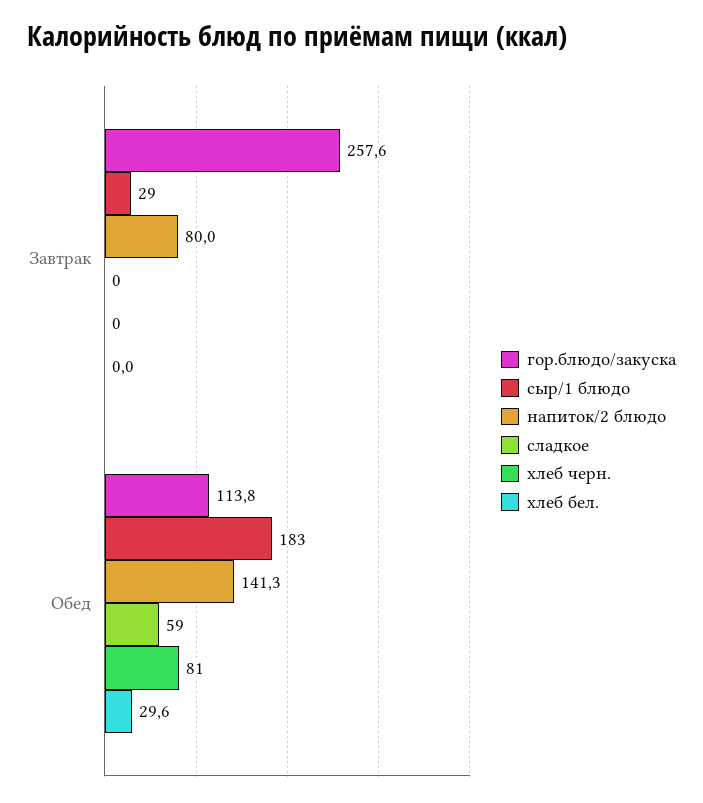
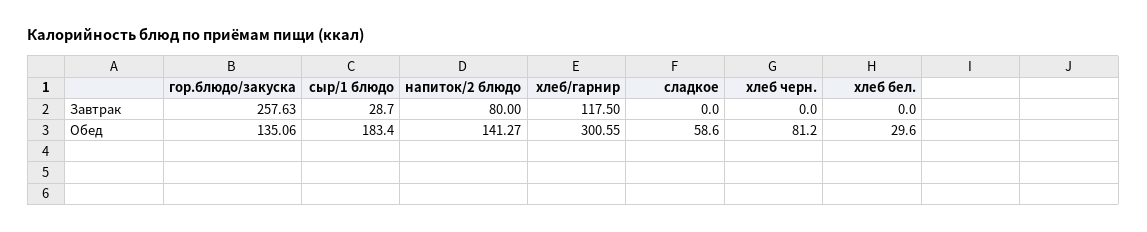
гор.блюдо/закуска, Обед: 113.8 -> 135.06
хлеб/гарнир, Завтрак: none -> 117.5
хлеб/гарнир, Обед: none -> 300.55

